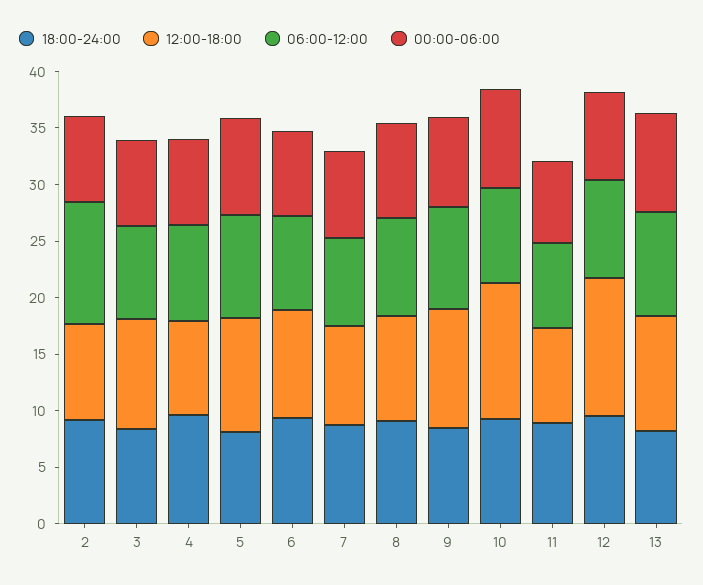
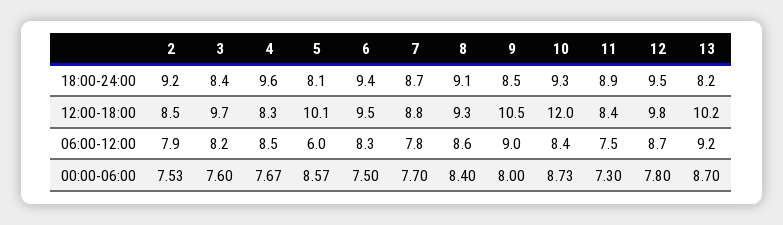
06:00-12:00, 2: 11 -> 7.9
06:00-12:00, 5: 9 -> 6
12:00-18:00, 12: 12 -> 9.8

